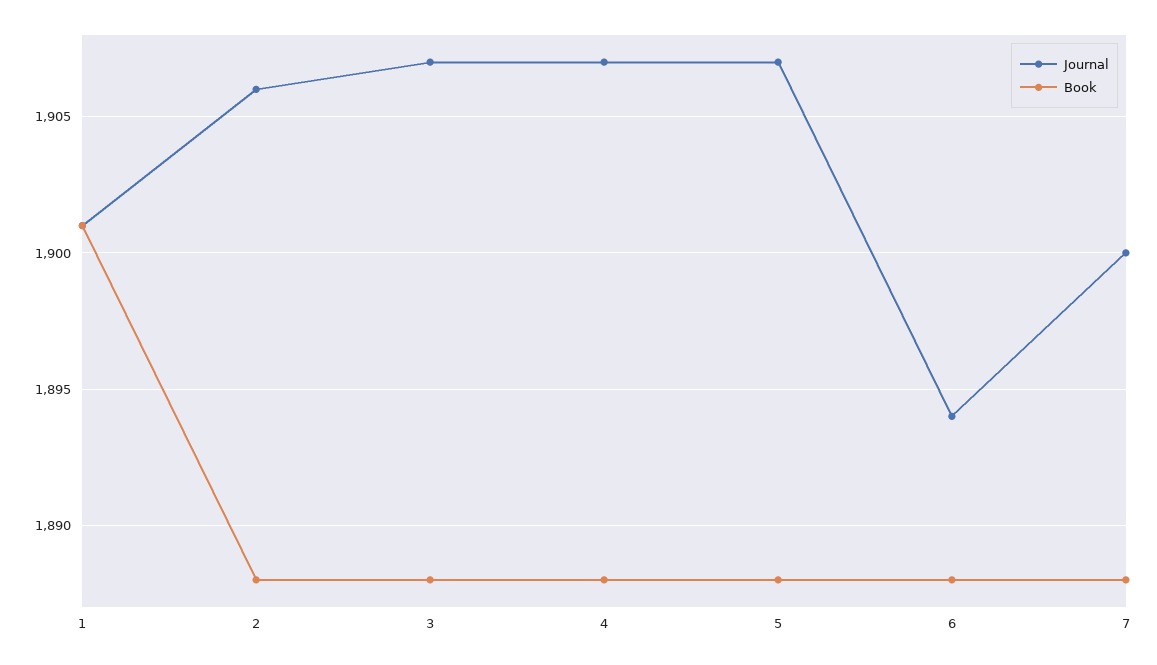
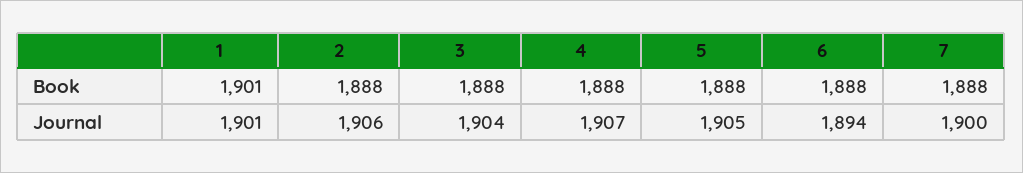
Journal, 3: 1907 -> 1904
Journal, 5: 1907 -> 1905

